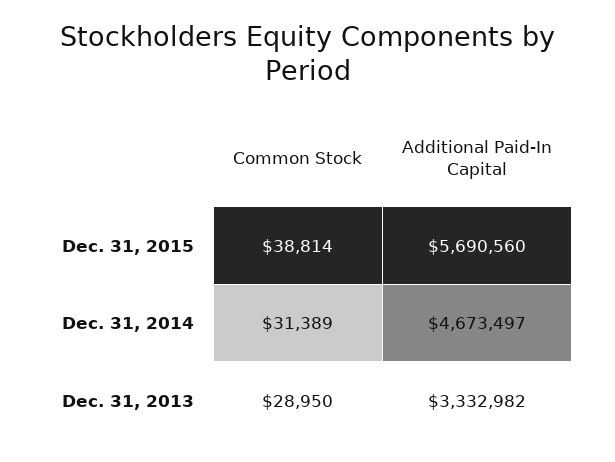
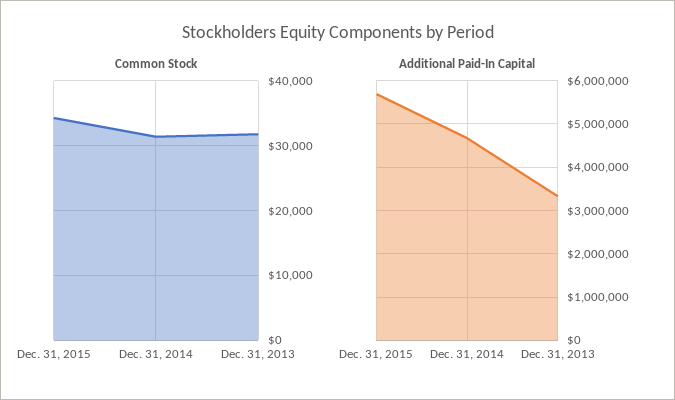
Common Stock, Dec. 31, 2015: 38814 -> 34000
Common Stock, Dec. 31, 2013: 28950 -> 32000

